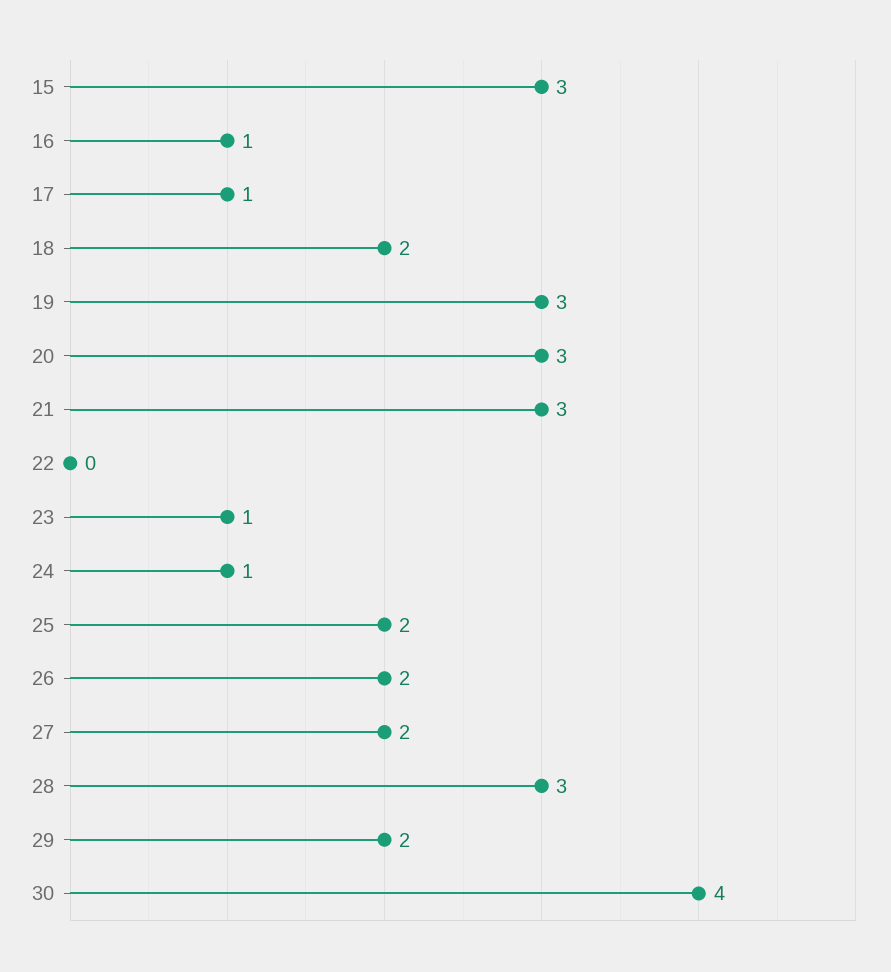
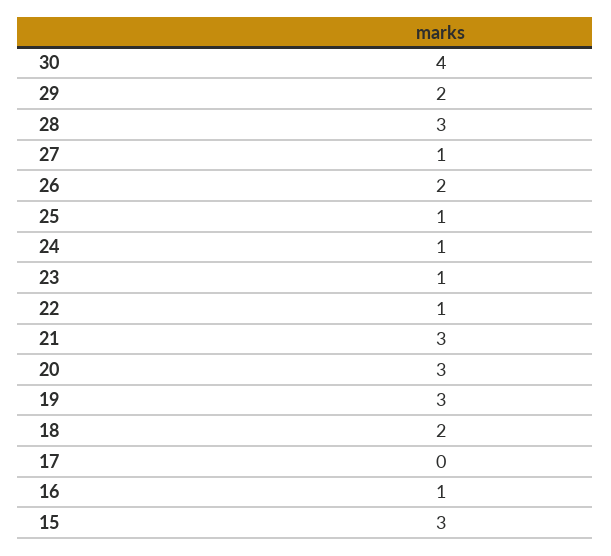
17: 1 -> 0
22: 0 -> 1
25: 2 -> 1
27: 2 -> 1

